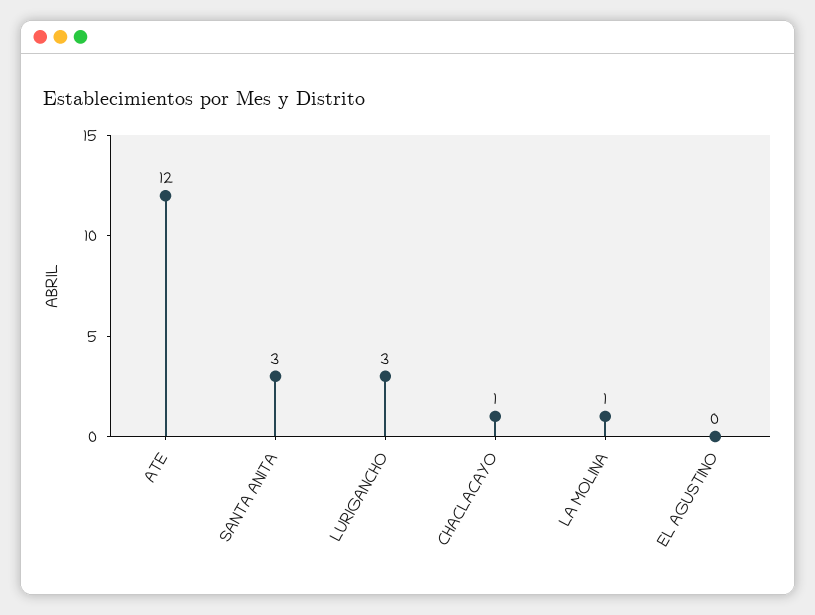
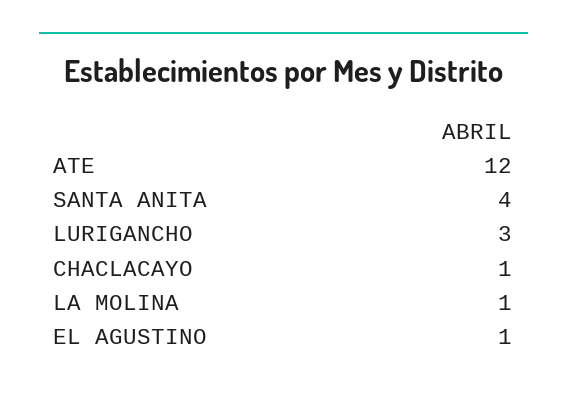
SANTA ANITA: 3 -> 4
EL AGUSTINO: 0 -> 1

